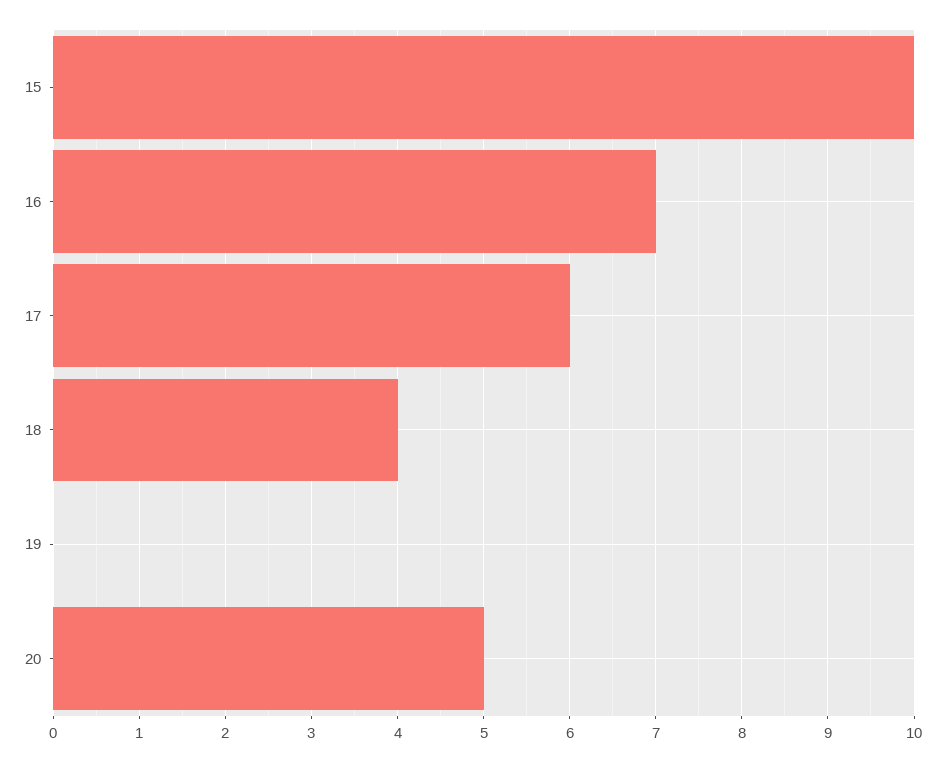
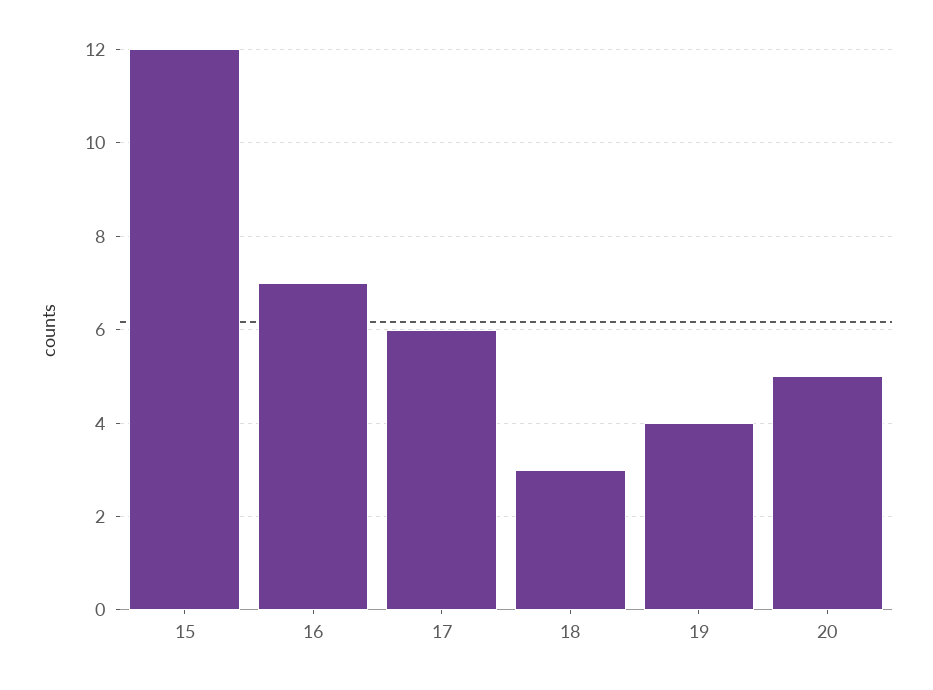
15: 10 -> 12
18: 4 -> 3
19: 0 -> 4

